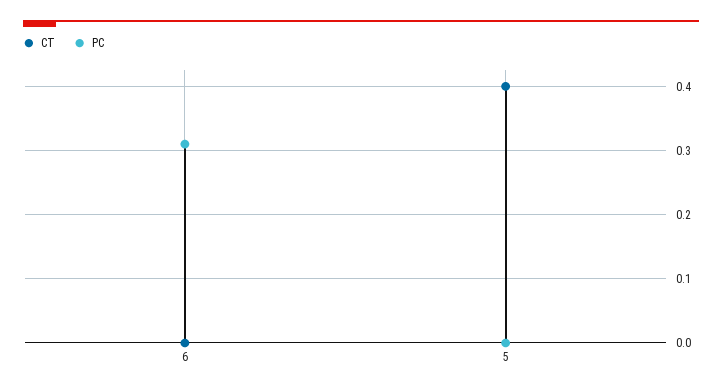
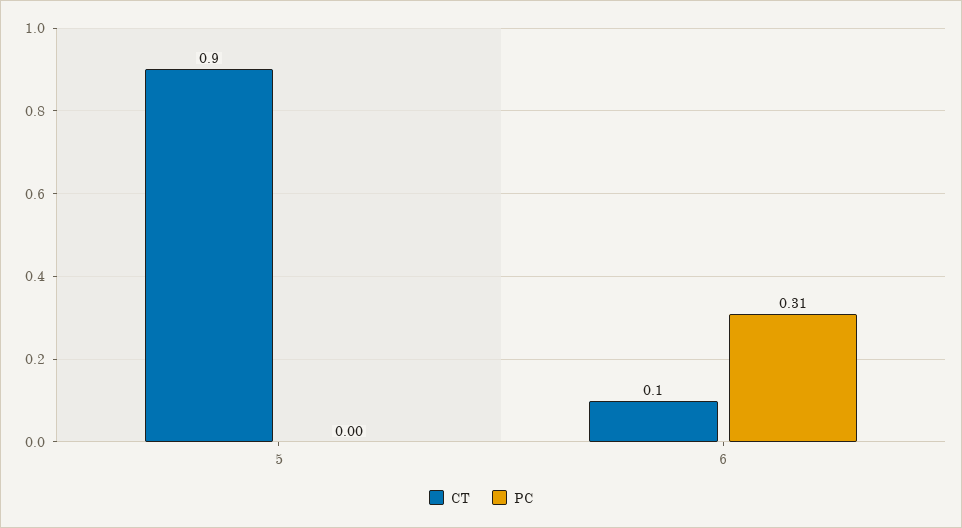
CT, 6: 0 -> 0.1
CT, 5: 0.4 -> 0.9

